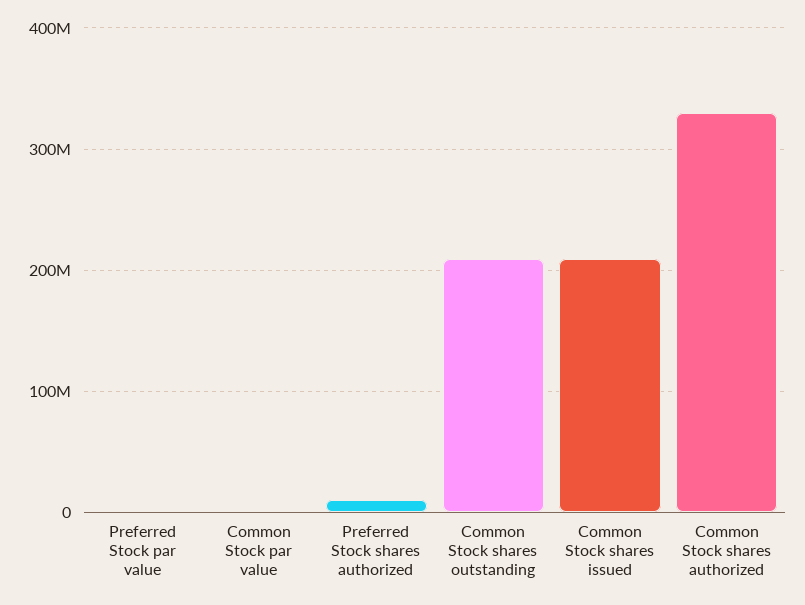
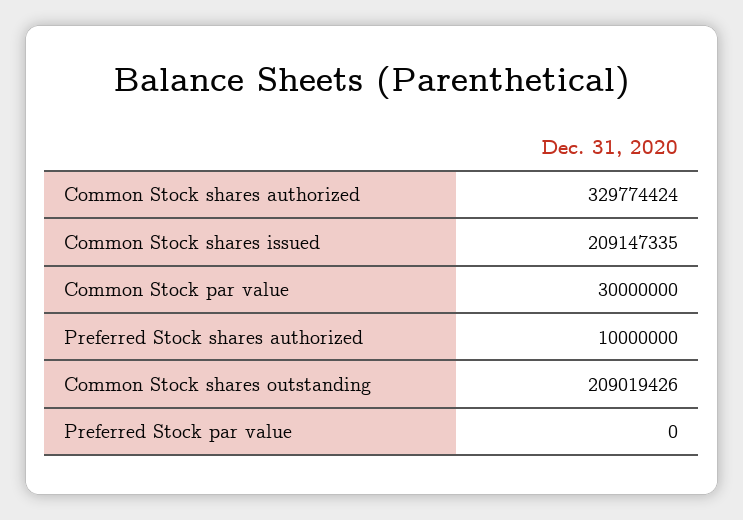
Common Stock par value: 0 -> 30000000

